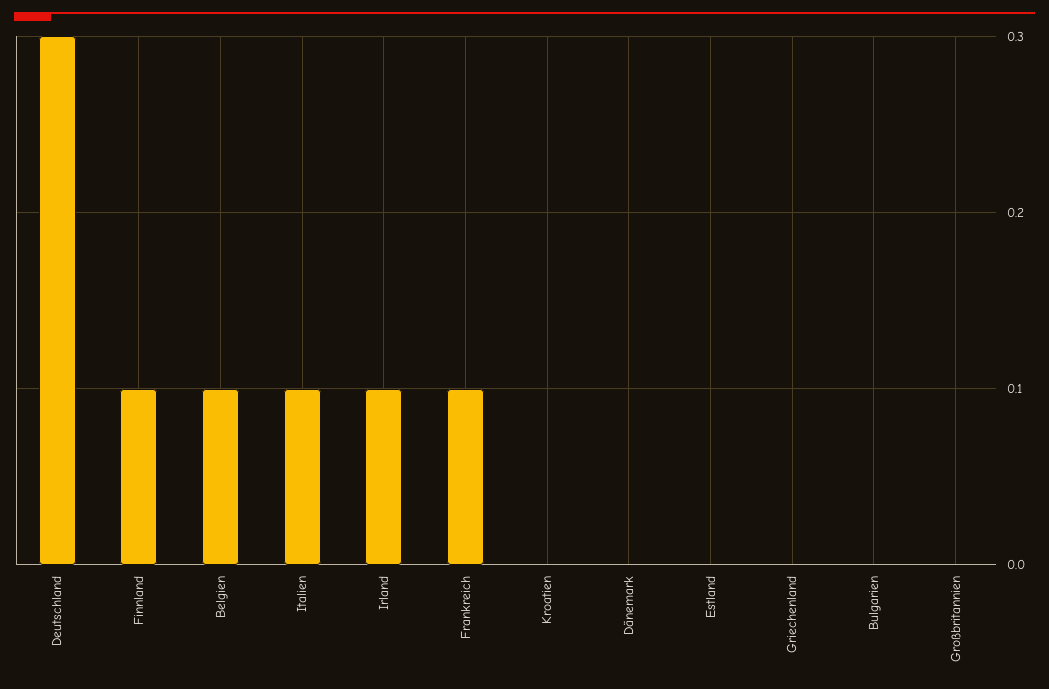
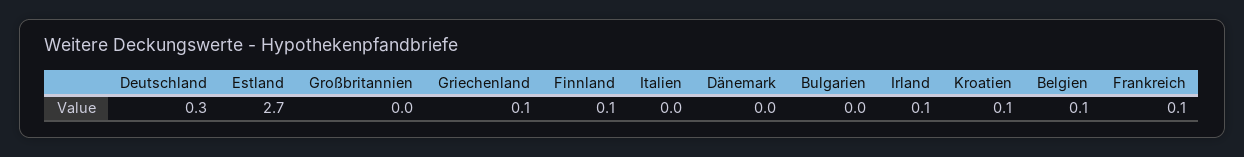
Italien: 0.1 -> 0
Kroatien: 0 -> 0.1
Estland: 0 -> 2.7
Griechenland: 0 -> 0.1

